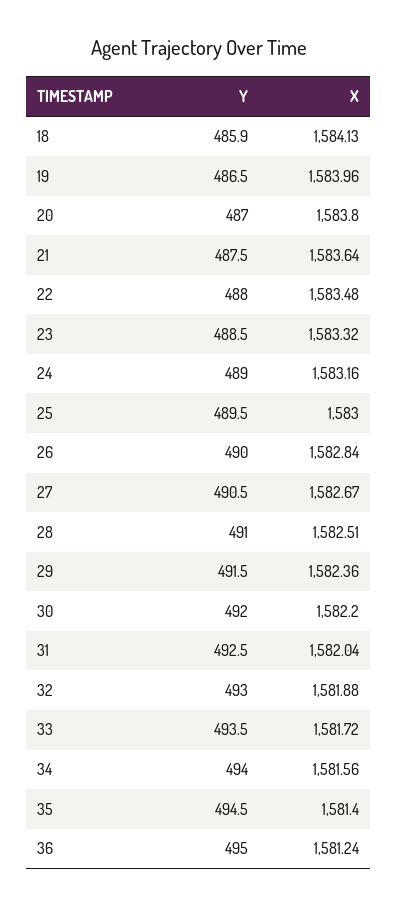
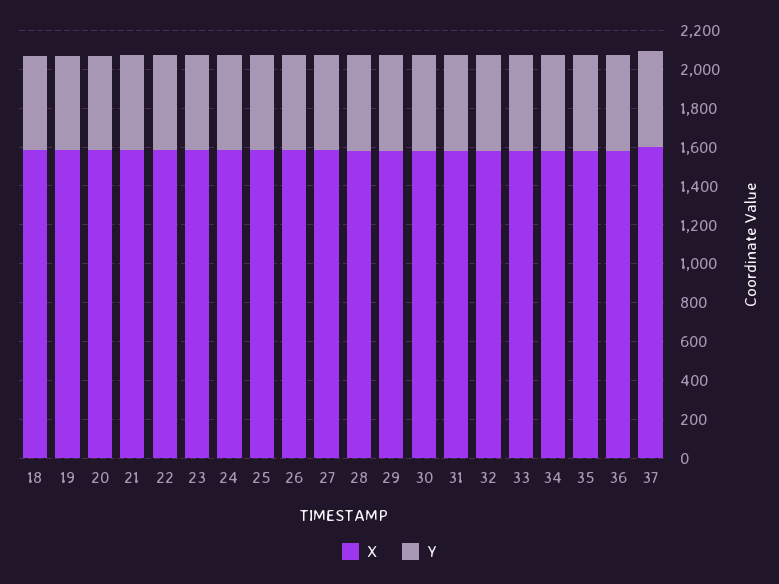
X, 37: none -> 1600
Y, 37: none -> 500

